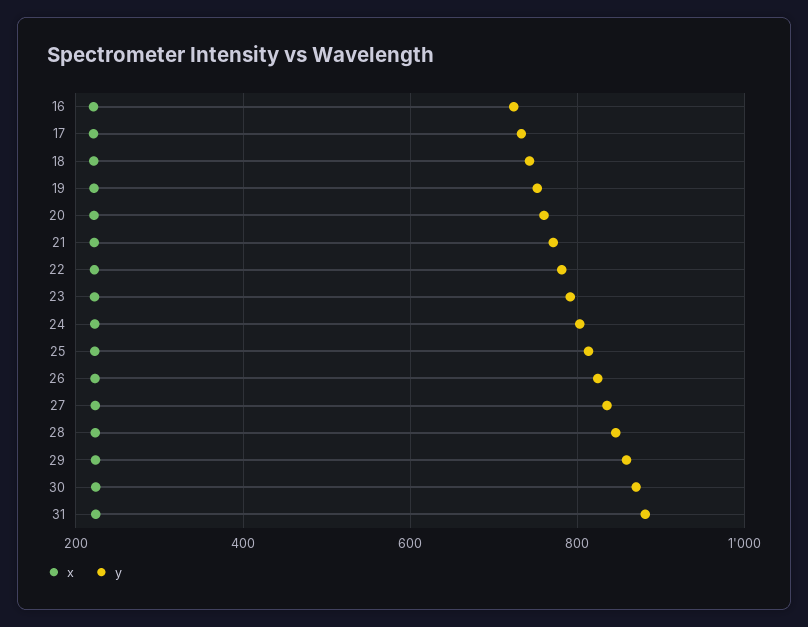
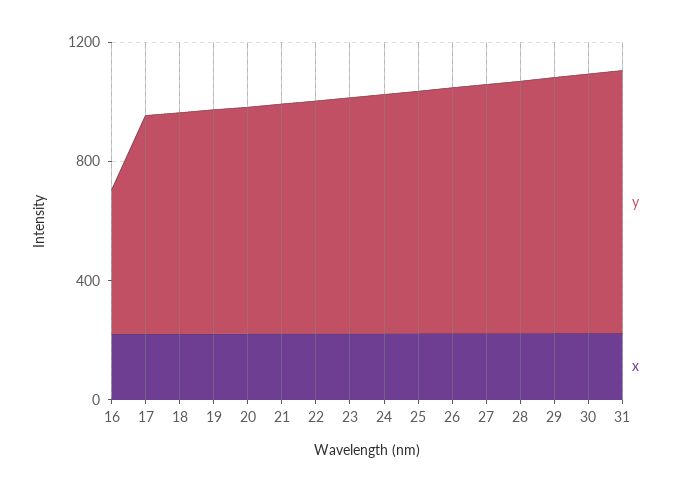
y, 16: 720 -> 500

